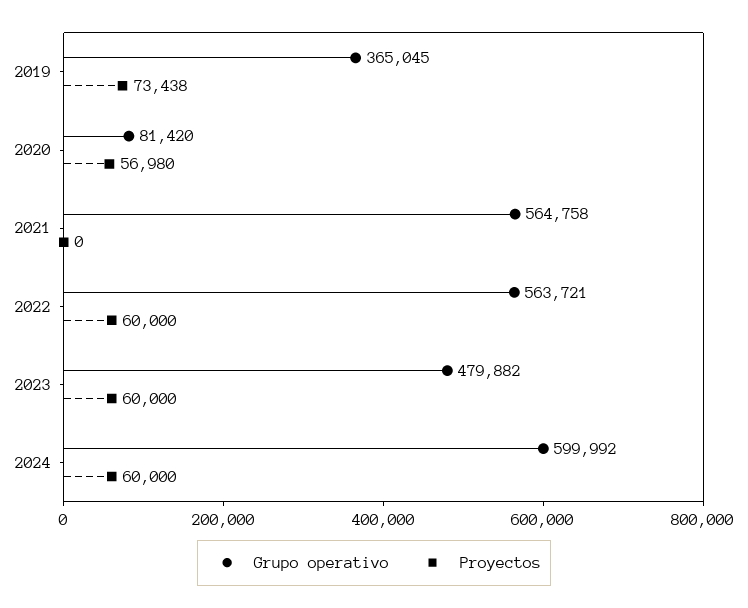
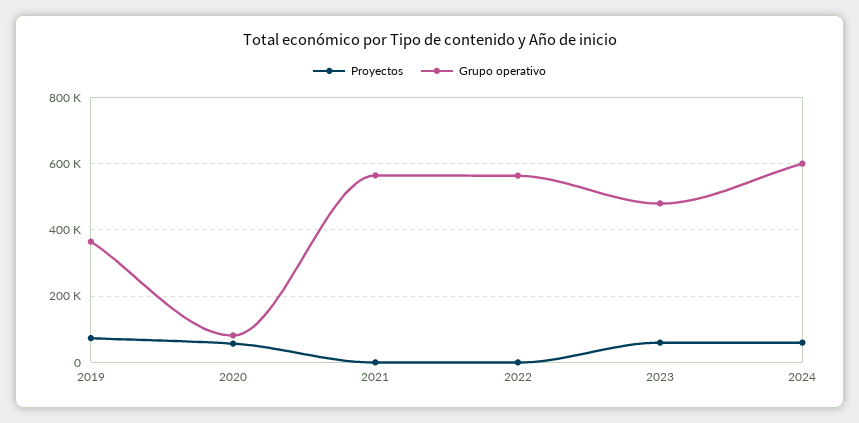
Proyectos, 2022: 60000 -> 0

